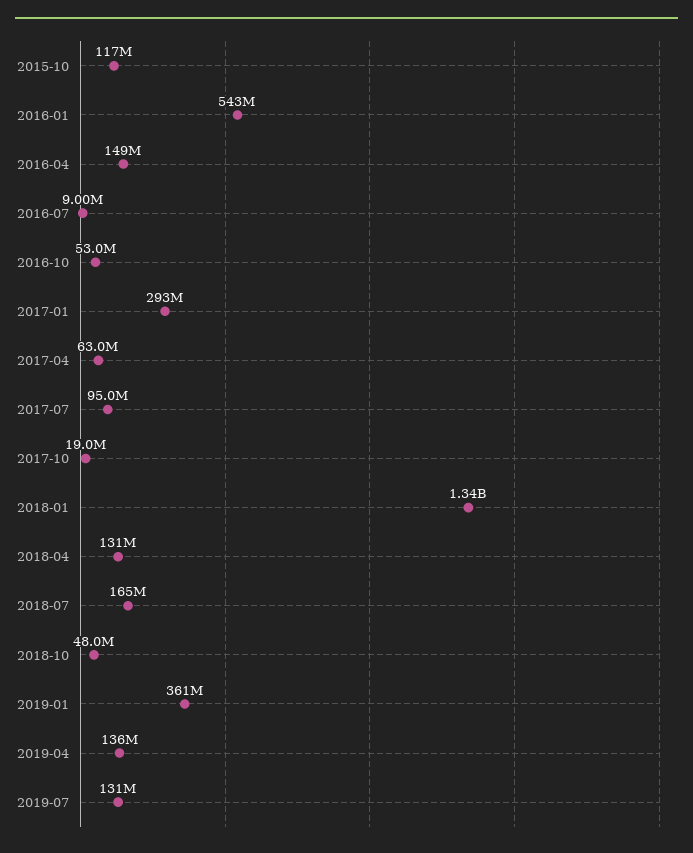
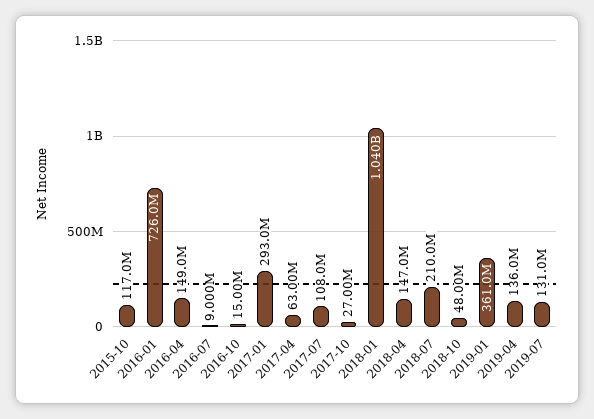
2016-01: 543000000 -> 726000000
2016-10: 53000000 -> 15000000
2017-07: 95000000 -> 108000000
2017-10: 19000000 -> 27000000
2018-01: 1340000000 -> 1040000000
2018-04: 131000000 -> 147000000
2018-07: 165000000 -> 210000000

